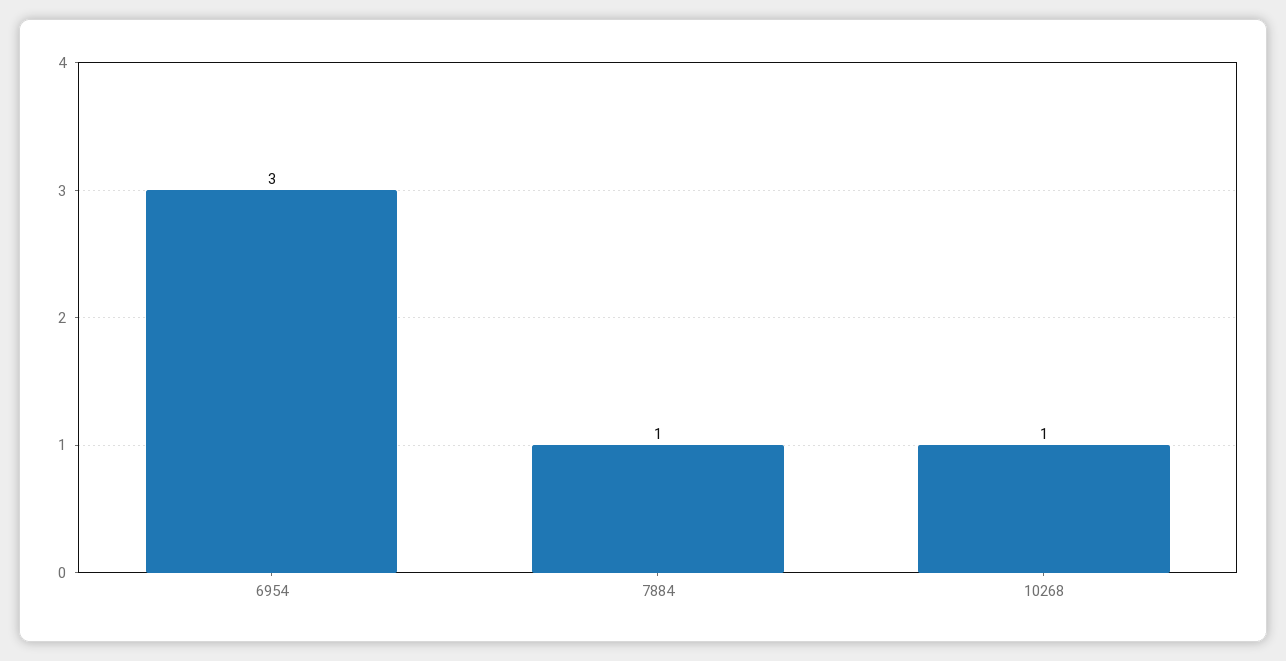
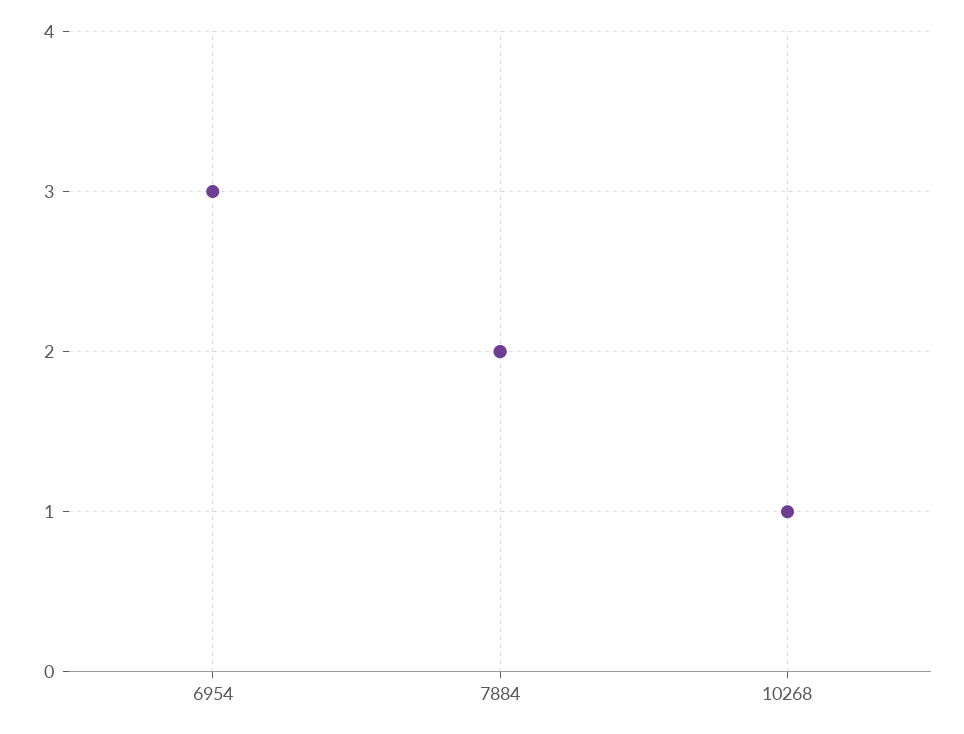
7884: 1 -> 2

